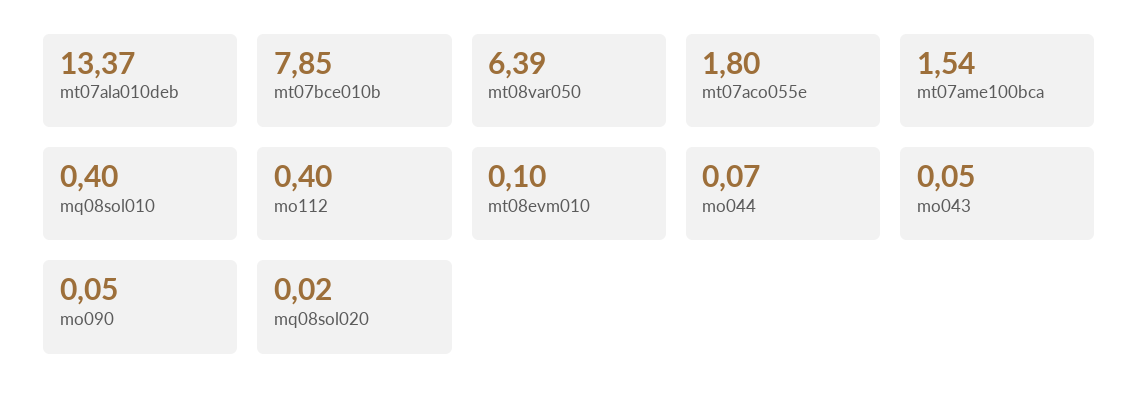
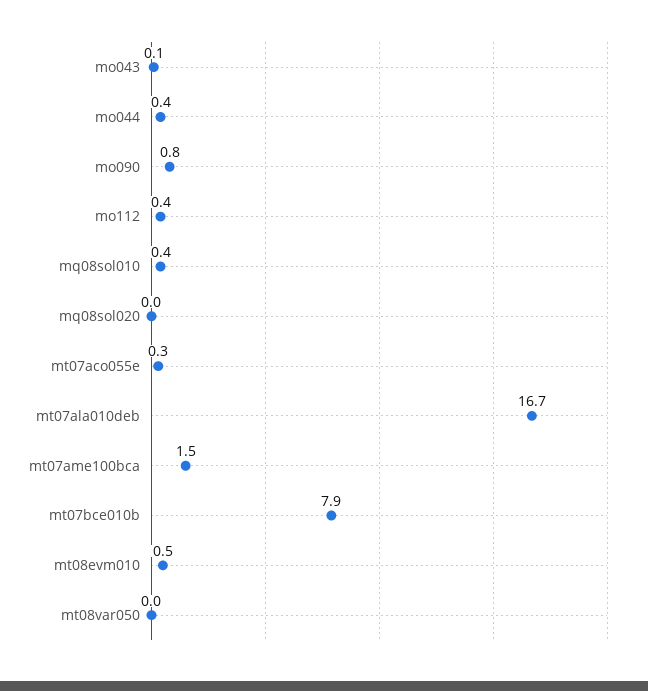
mt07ala010deb: 13.37 -> 16.7
mt08var050: 6.39 -> 0
mt07aco055e: 1.8 -> 0.3
mt08evm010: 0.1 -> 0.5
mo044: 0.07 -> 0.4
mo090: 0.05 -> 0.8

